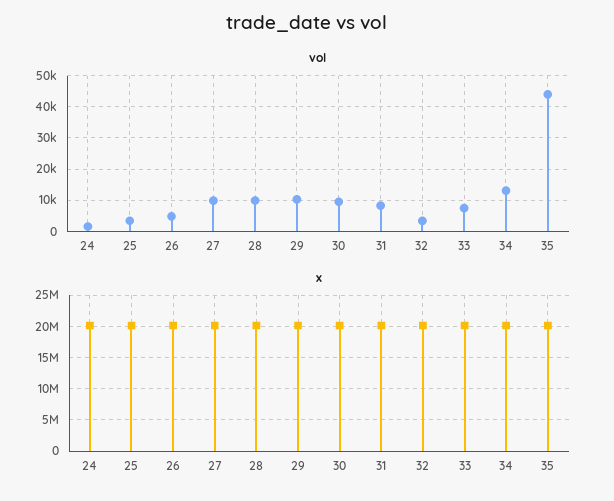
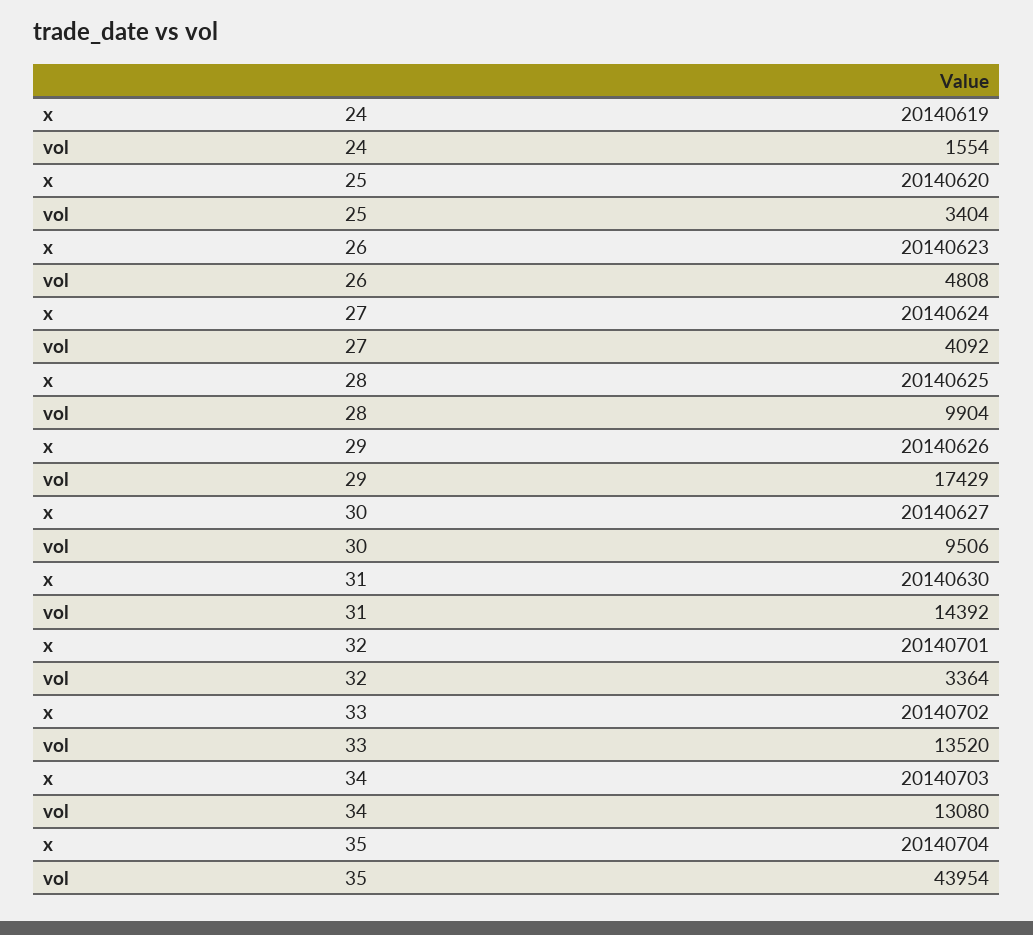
vol, 27: 10000 -> 4092
vol, 29: 10000 -> 17429
vol, 31: 8000 -> 14392
vol, 33: 8000 -> 13520

